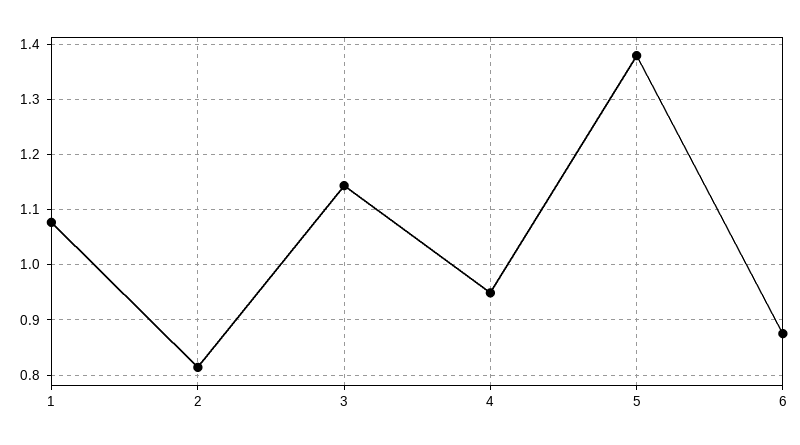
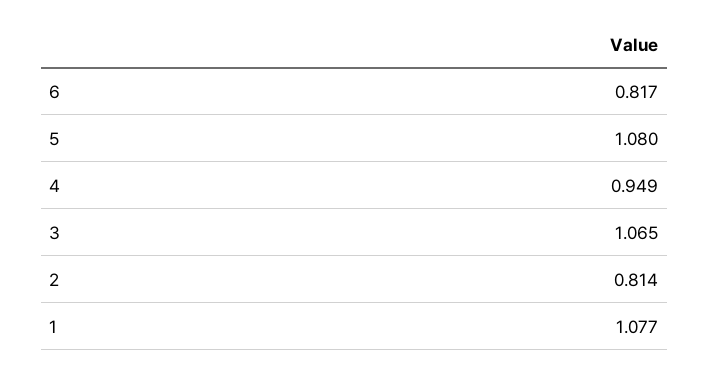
3: 1.14 -> 1.065
5: 1.38 -> 1.08
6: 0.88 -> 0.817

